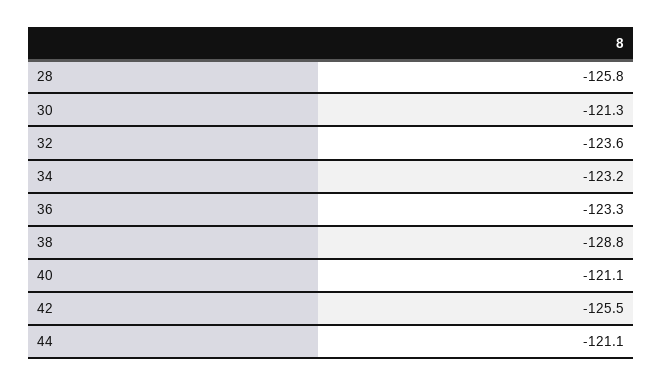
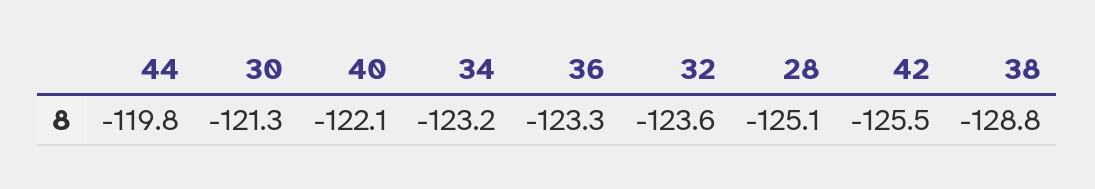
28: -125.8 -> -125.1
40: -121.1 -> -122.1
44: -121.1 -> -119.8

